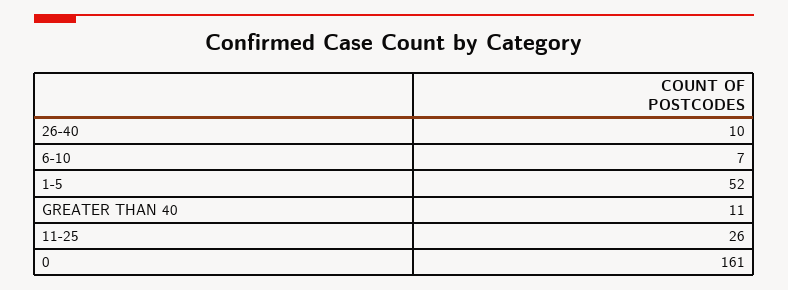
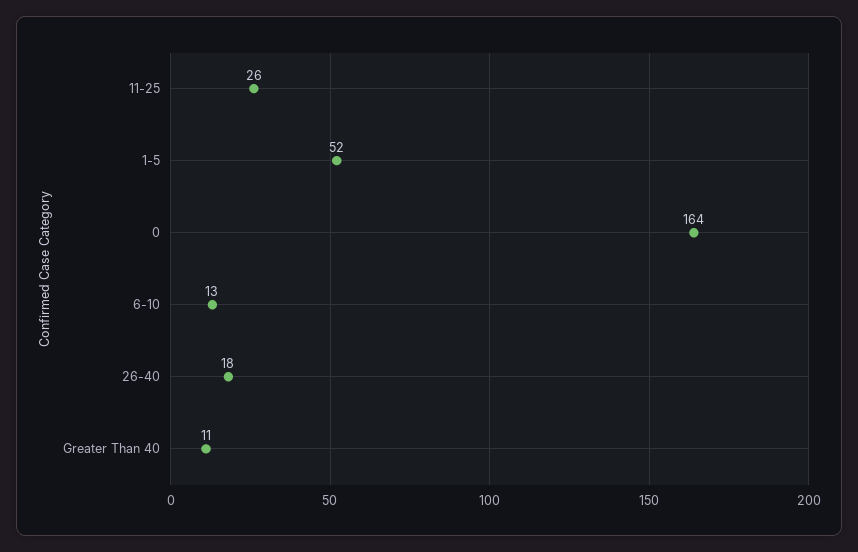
26-40: 10 -> 18
6-10: 7 -> 13
0: 161 -> 164

